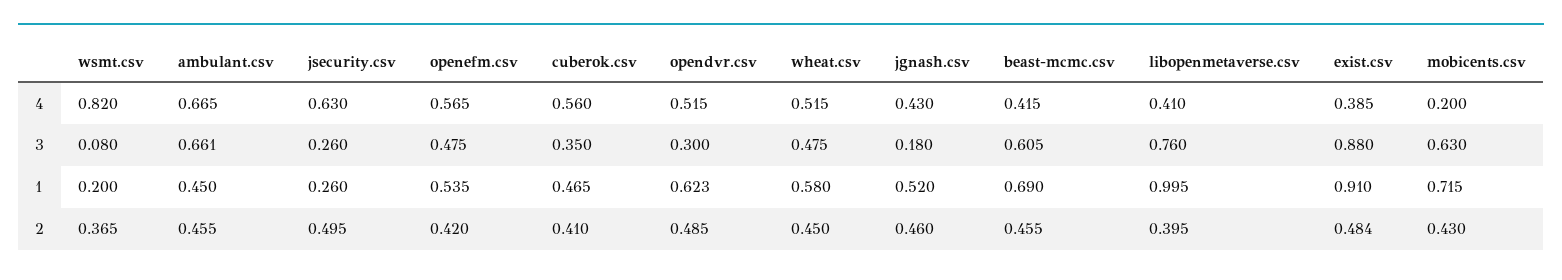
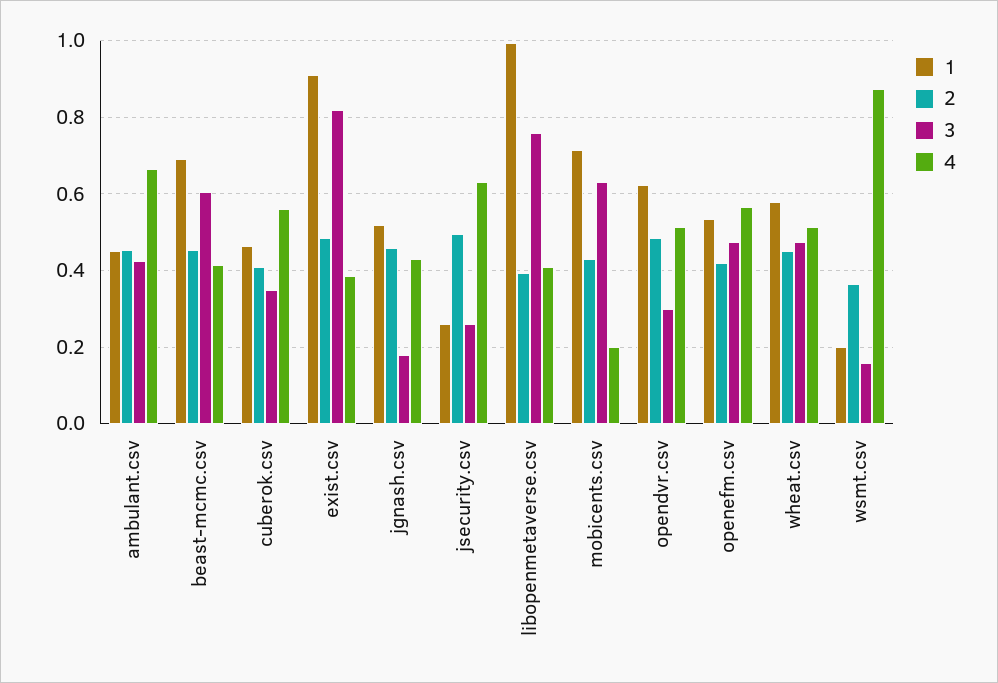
4, wsmt.csv: 0.82 -> 0.88
3, wsmt.csv: 0.08 -> 0.16
3, ambulant.csv: 0.661 -> 0.42
3, exist.csv: 0.88 -> 0.82

